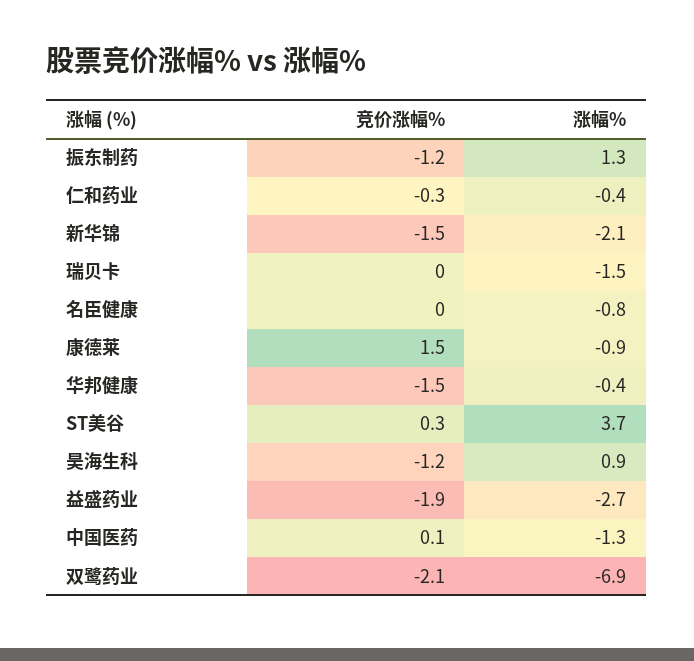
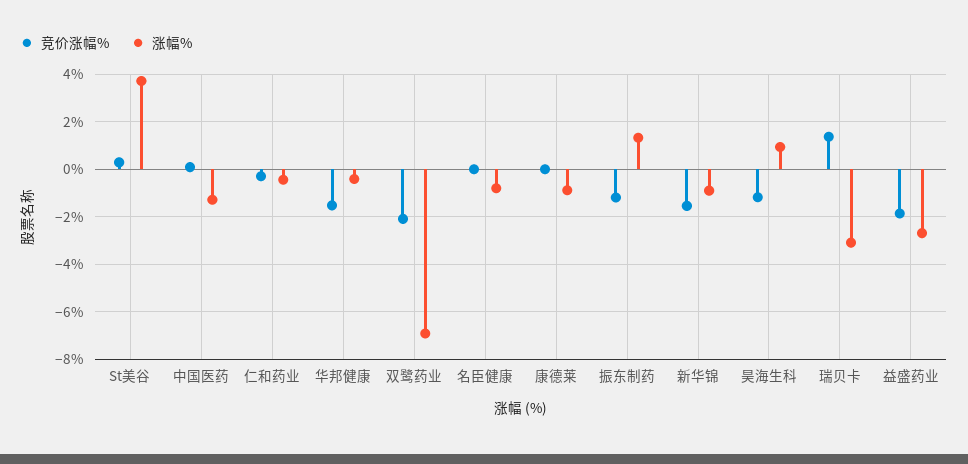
涨幅%, 新华锦: -2.1 -> -1
竞价涨幅%, 瑞贝卡: 0 -> 1.5
涨幅%, 瑞贝卡: -1.5 -> -3
竞价涨幅%, 康德莱: 1.5 -> 0

